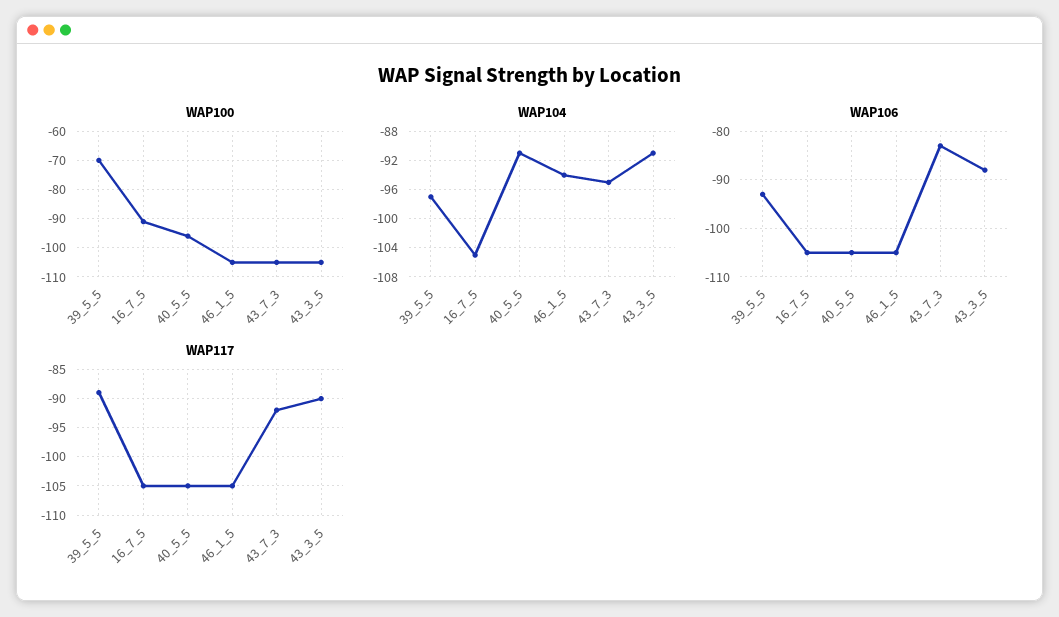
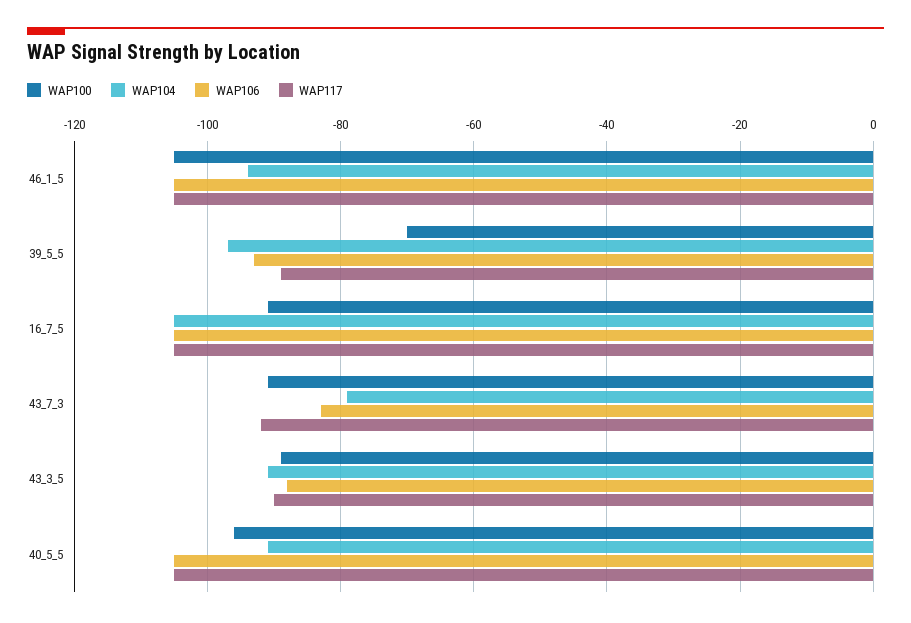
WAP100, 43_7_3: -105 -> -90
WAP100, 43_3_5: -105 -> -90
WAP104, 43_7_3: -95 -> -80

